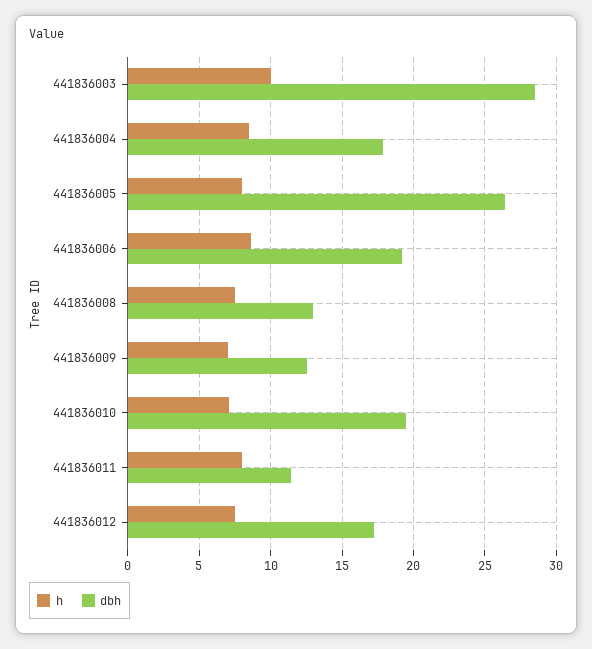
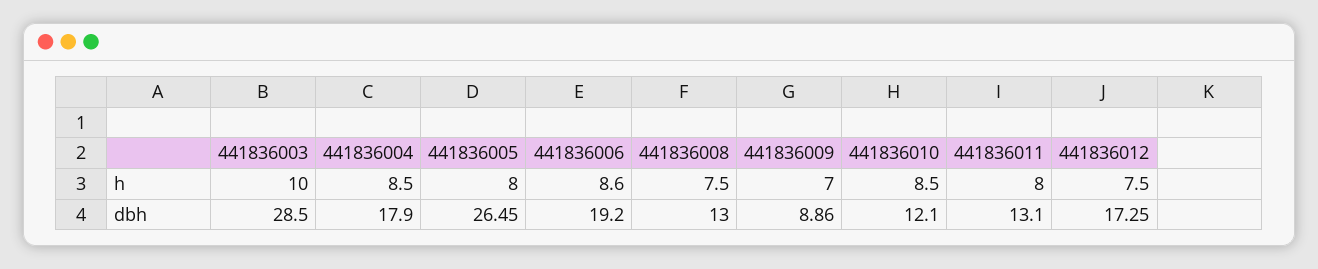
dbh, 441836009: 12.5 -> 8.86
h, 441836010: 7 -> 8.5
dbh, 441836010: 19.5 -> 12.1
dbh, 441836011: 11.5 -> 13.1

